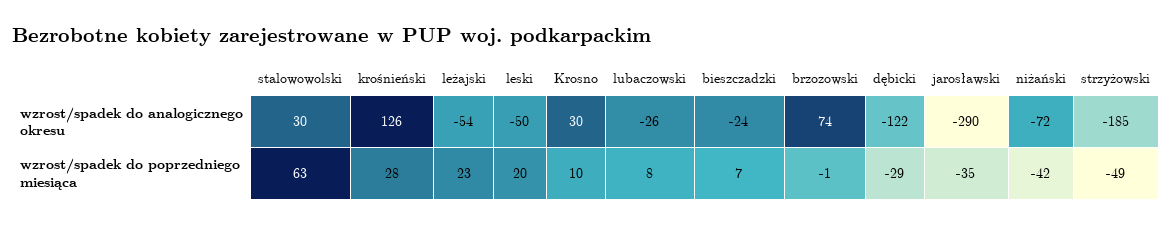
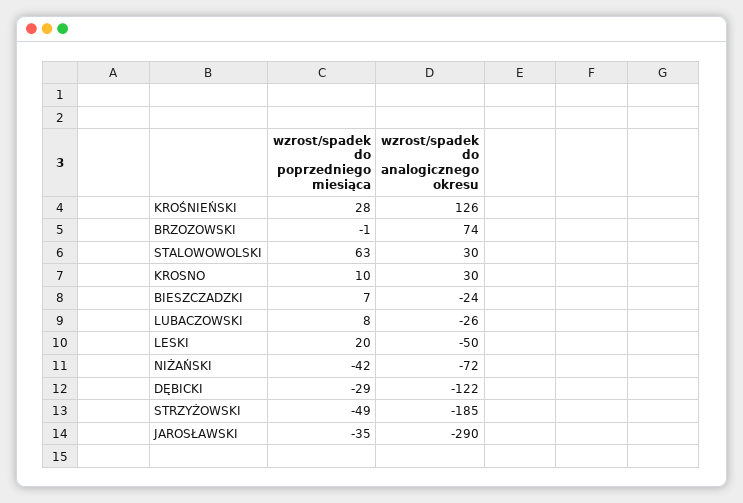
leżajski, wzrost/spadek do analogicznego okresu: -54 -> none
leżajski, wzrost/spadek do poprzedniego miesiąca: 23 -> none

